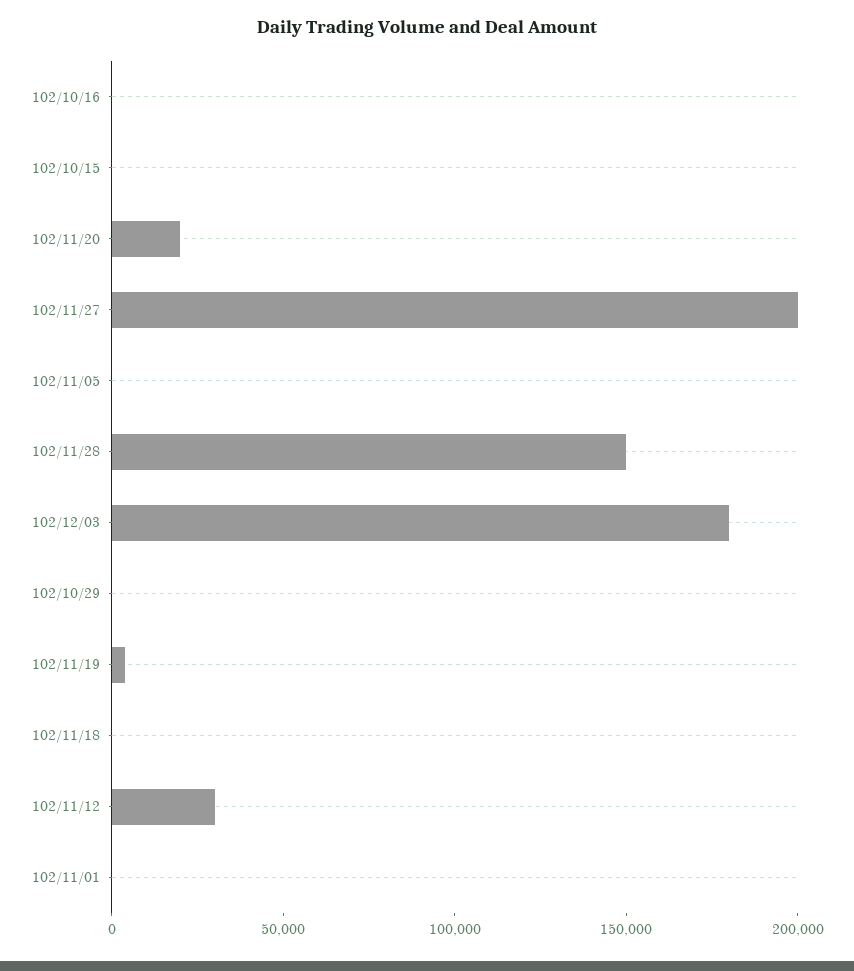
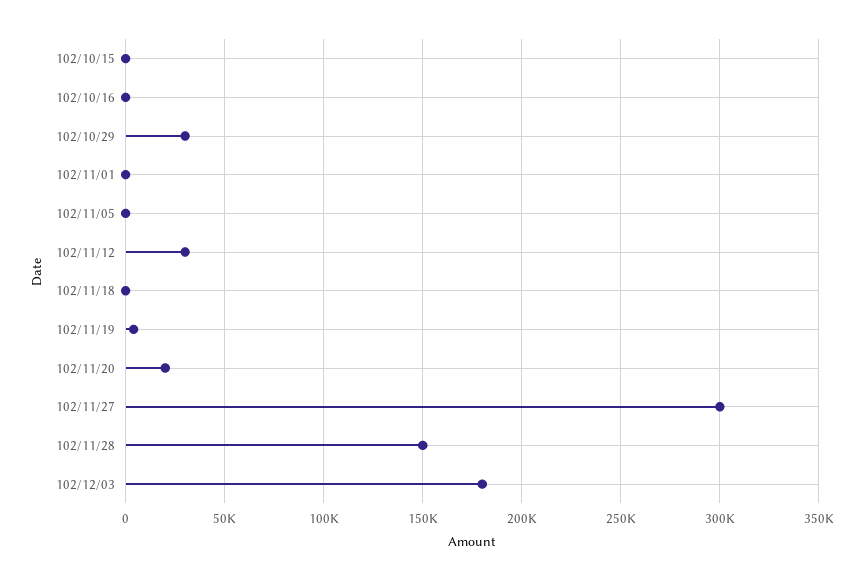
102/11/27: 200000 -> 300000
102/10/29: 0 -> 30000

